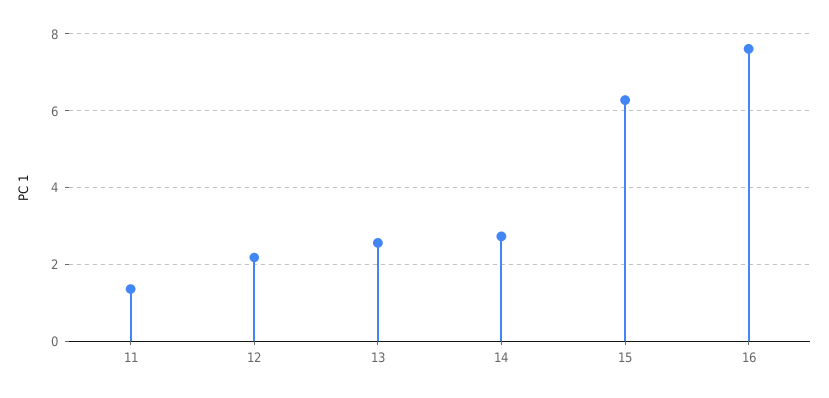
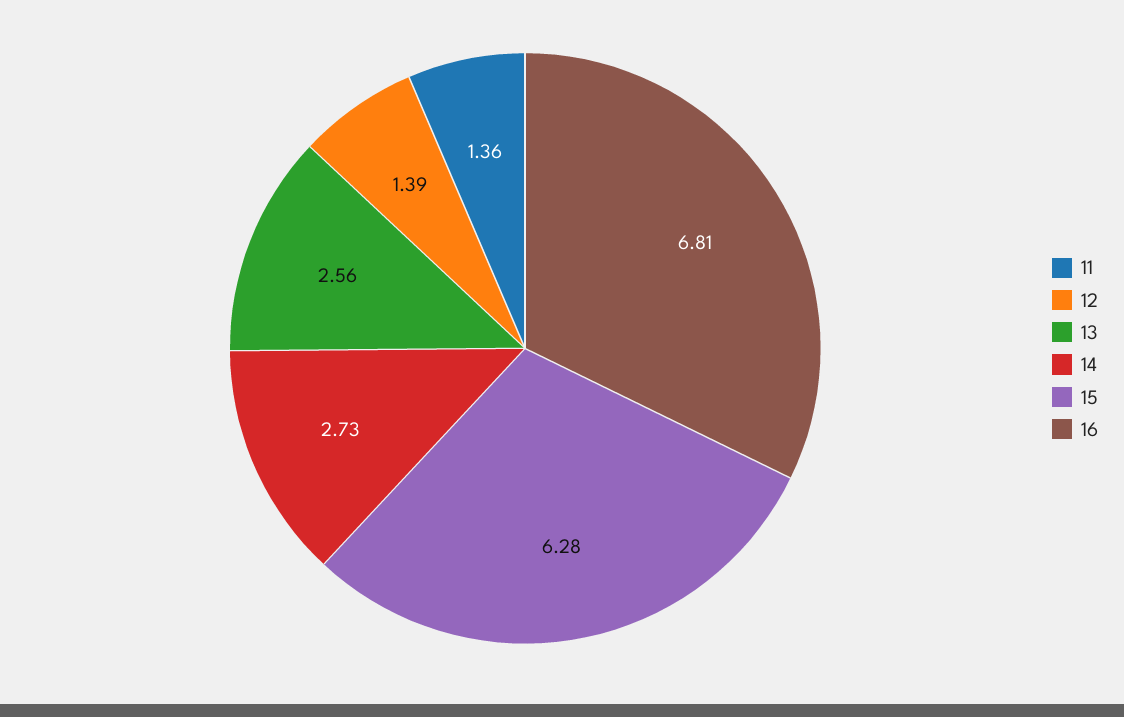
12: 2.2 -> 1.39
16: 7.6 -> 6.81

